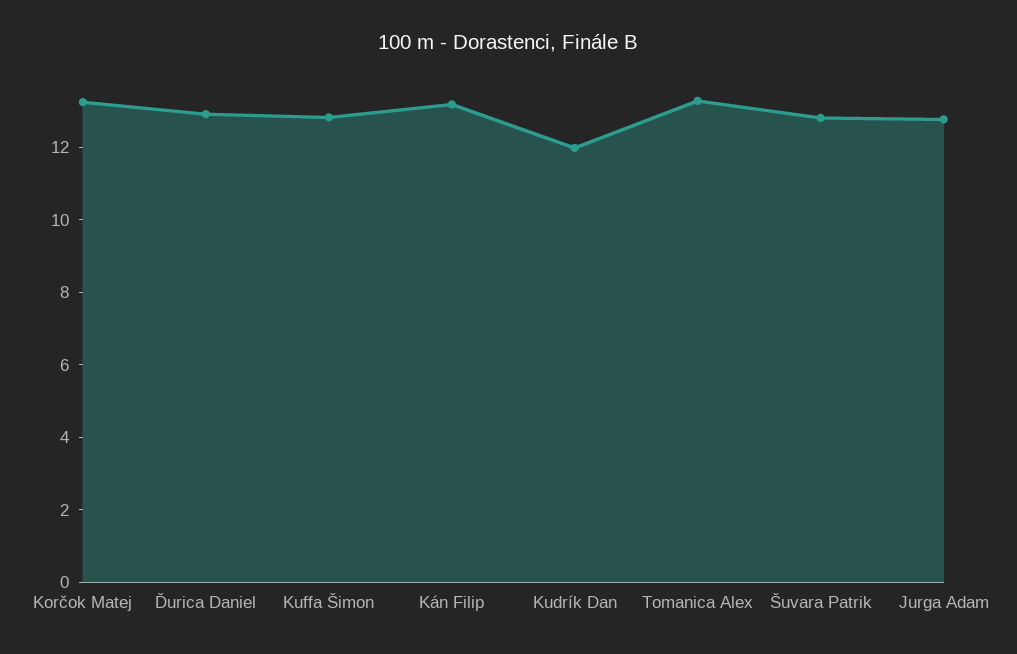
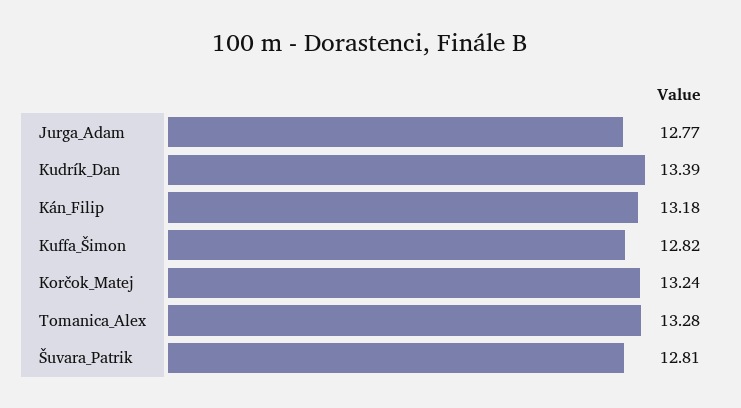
Ďurica Daniel: 13 -> none
Kudrík Dan: 12 -> 13.39

